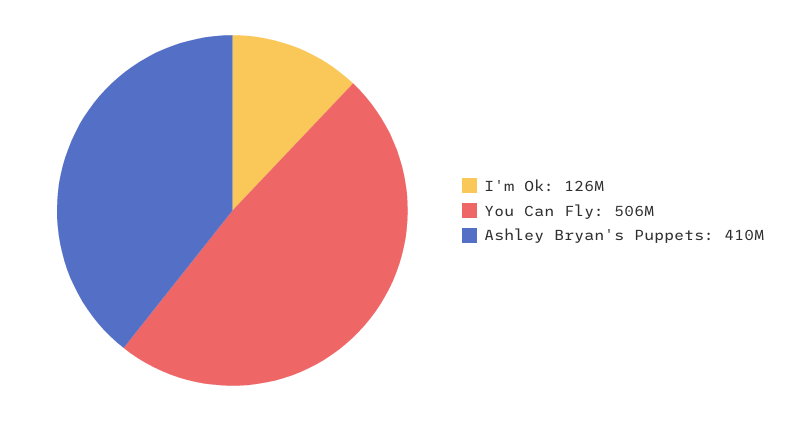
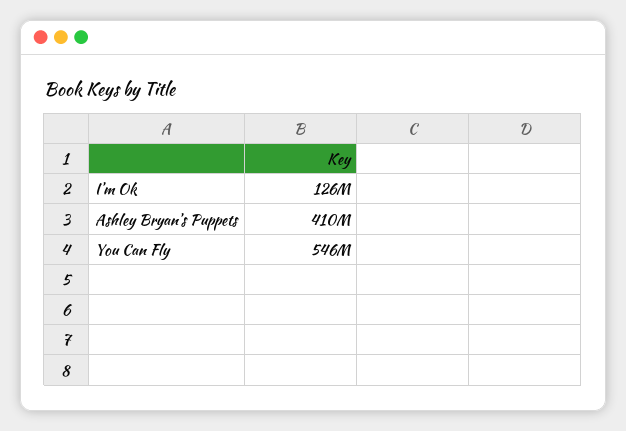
You Can Fly: 506000000 -> 546000000

